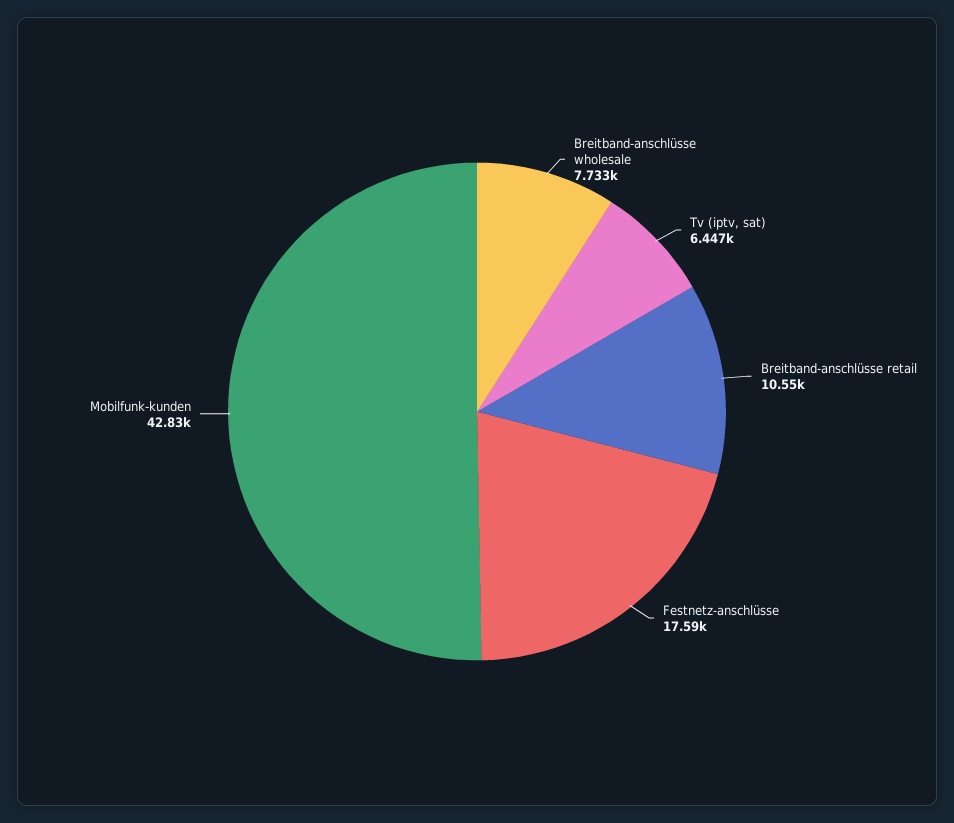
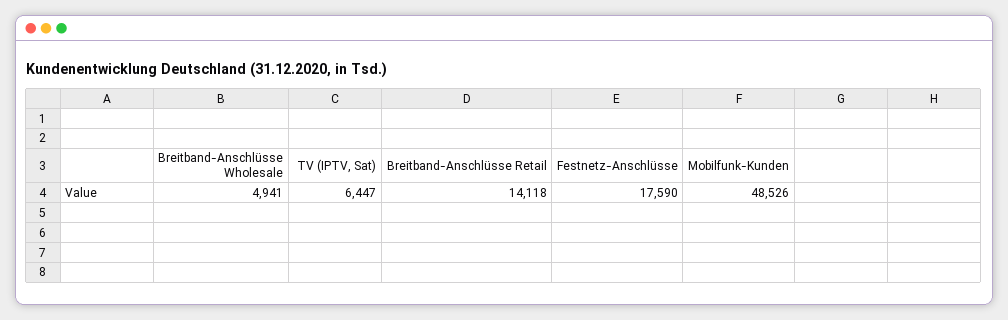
Breitband-anschlüsse wholesale: 7733 -> 4941
Breitband-anschlüsse retail: 10550 -> 14118
Mobilfunk-kunden: 42830 -> 48526

